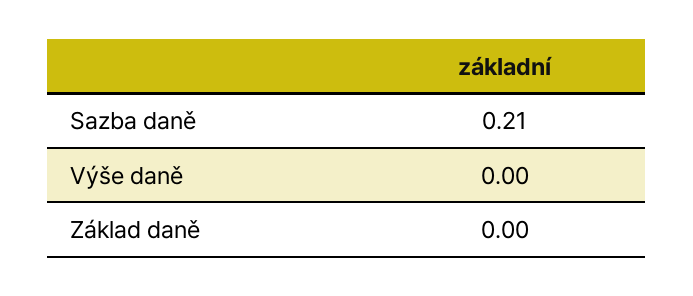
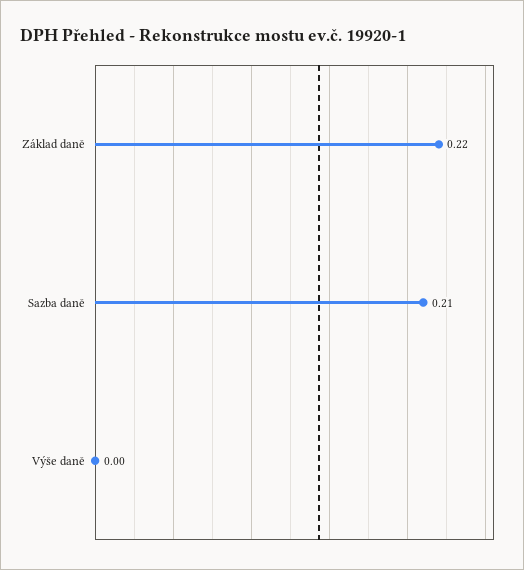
Základ daně: 0 -> 0.22

